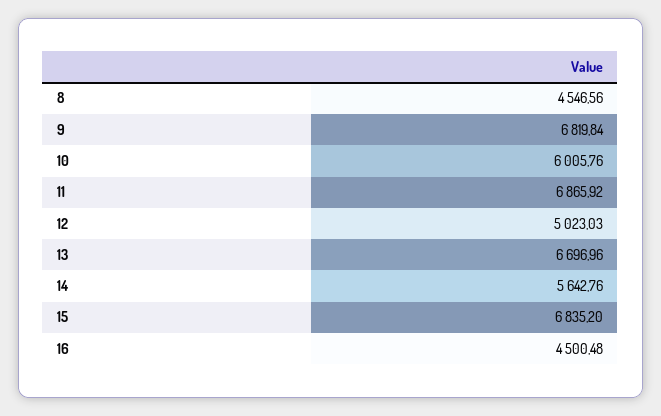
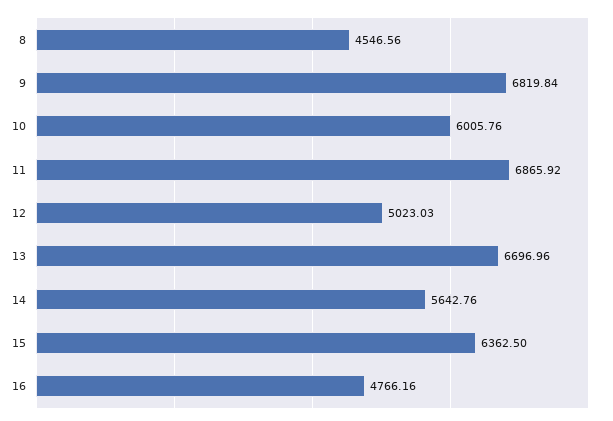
15: 6835.2 -> 6362.5
16: 4500.48 -> 4766.16

